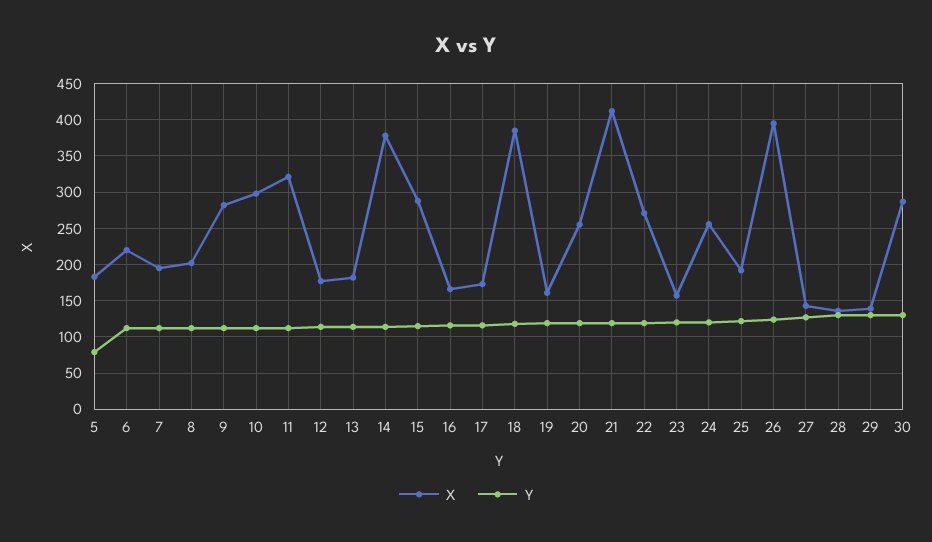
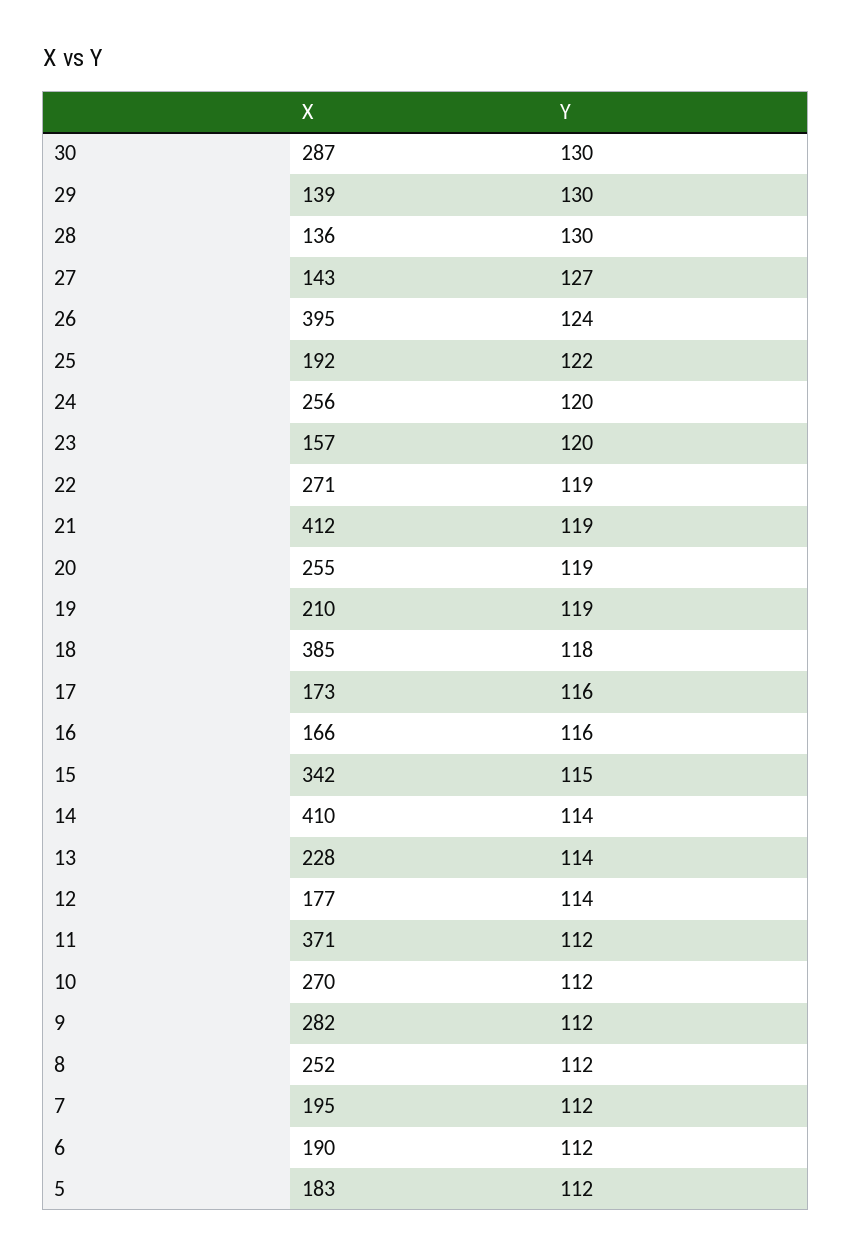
Y, 5: 80 -> 112
X, 6: 220 -> 190
X, 8: 200 -> 252
X, 10: 300 -> 270
X, 11: 320 -> 371
X, 13: 180 -> 228
X, 14: 380 -> 410
X, 15: 290 -> 342
X, 19: 160 -> 210

